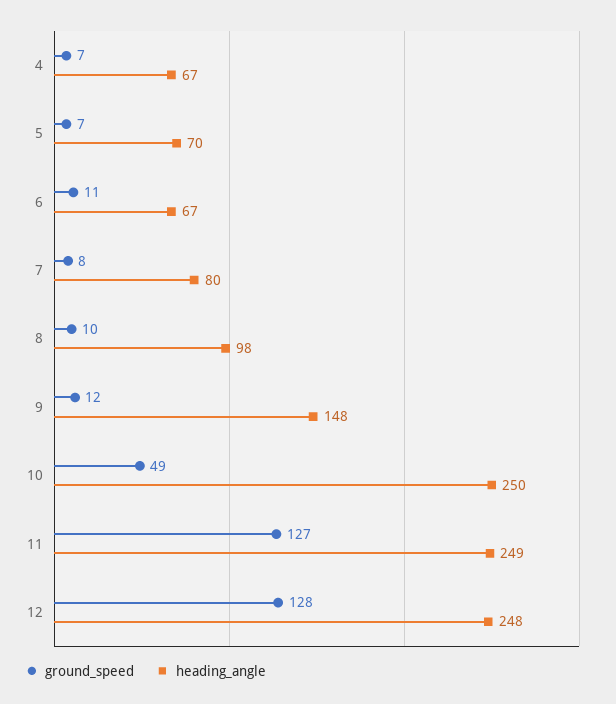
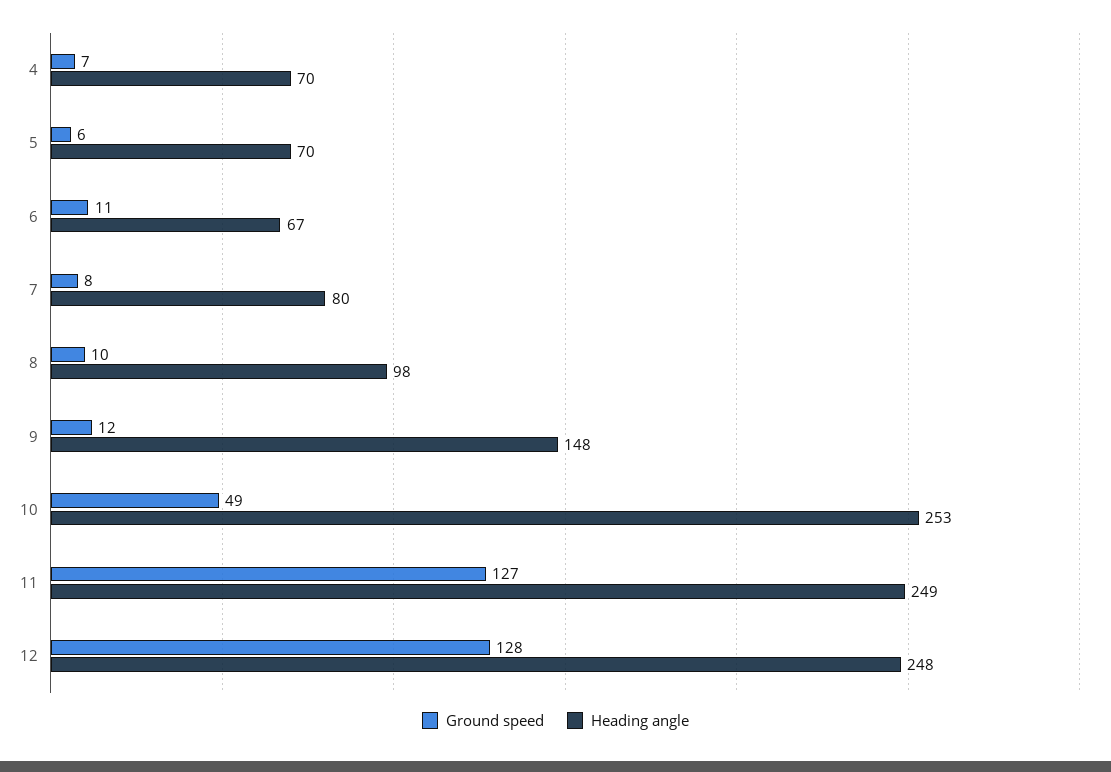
heading_angle, 4: 67 -> 70
ground_speed, 5: 7 -> 6
heading_angle, 10: 250 -> 253

